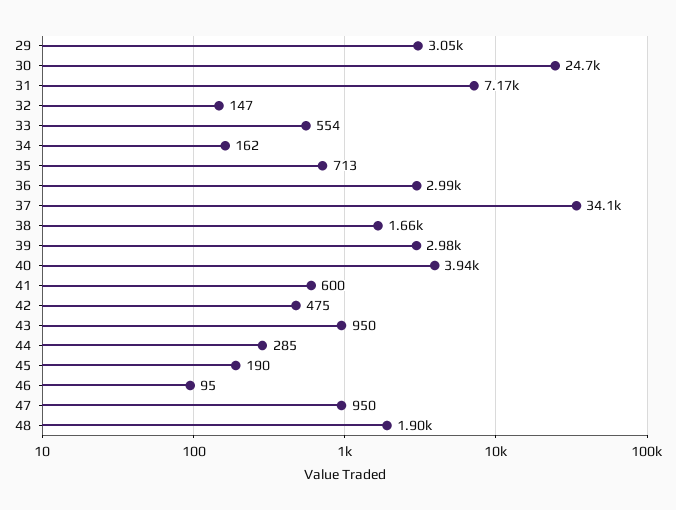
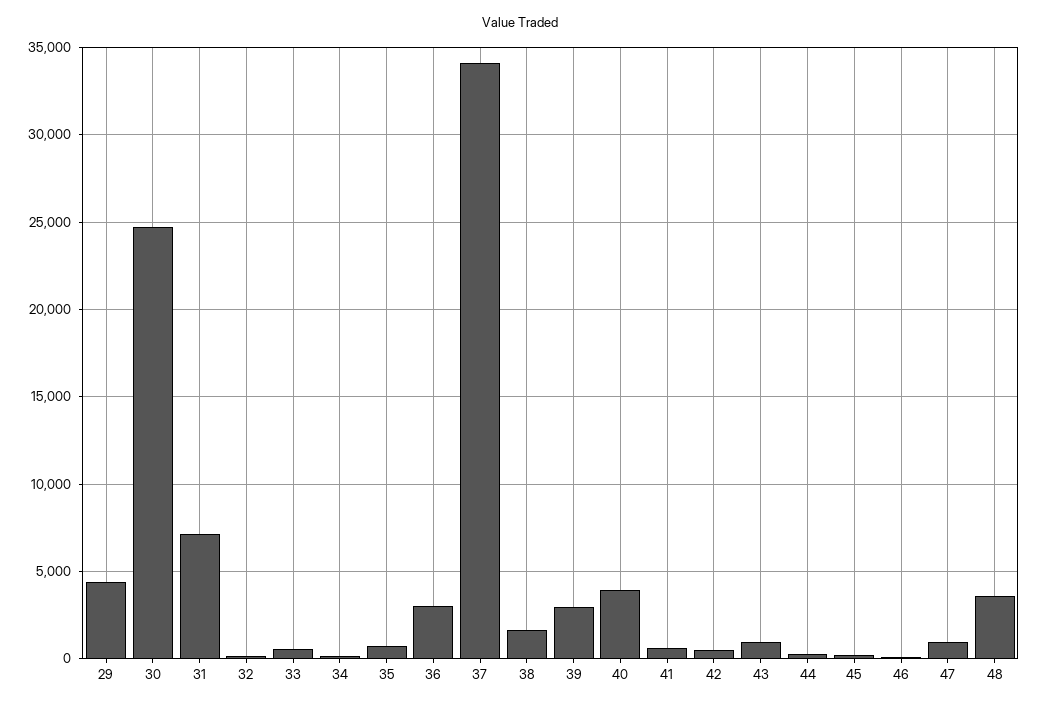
29: 3050 -> 4500
48: 1900 -> 3500

